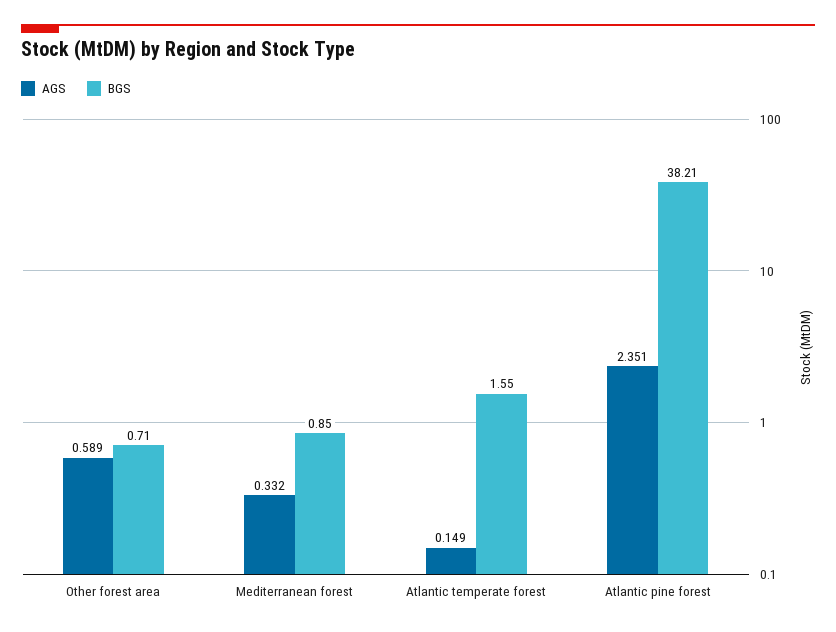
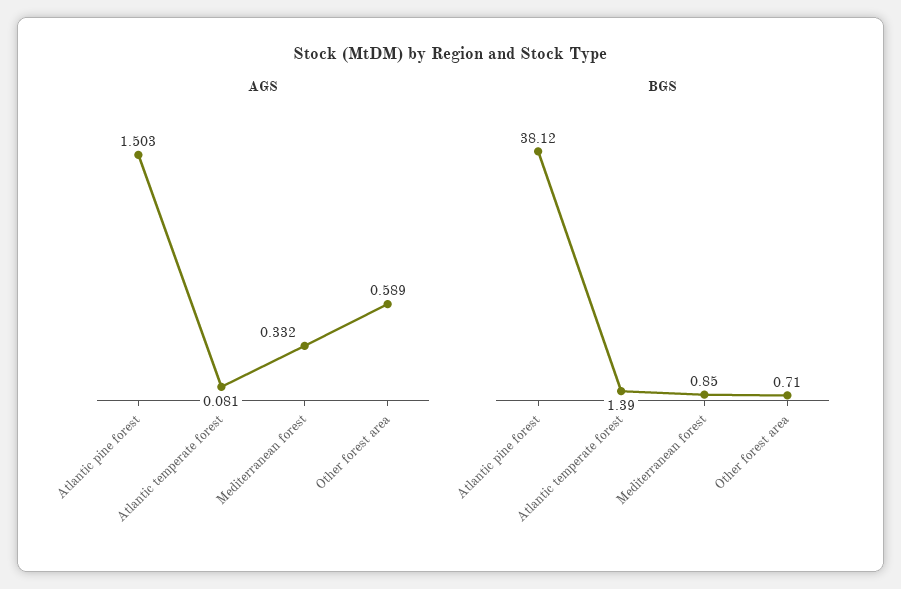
AGS, Atlantic temperate forest: 0.149 -> 0.081
BGS, Atlantic temperate forest: 1.55 -> 1.39
AGS, Atlantic pine forest: 2.351 -> 1.503
BGS, Atlantic pine forest: 38.21 -> 38.12

